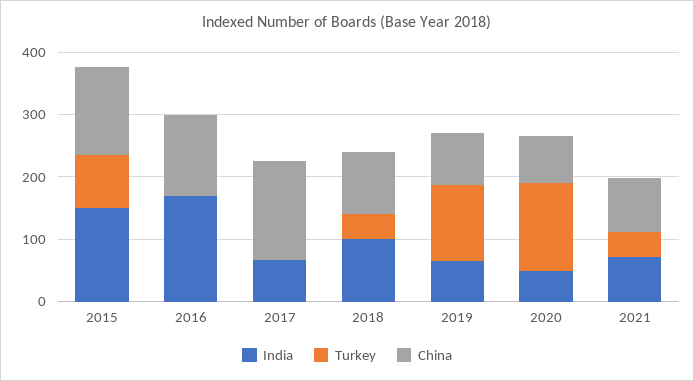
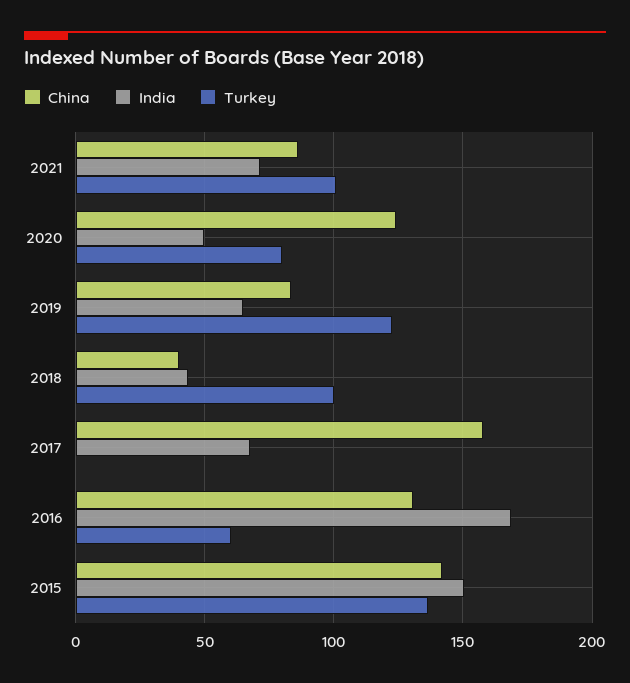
Turkey, 2015: 80 -> 135
Turkey, 2016: 0 -> 60
India, 2018: 100 -> 45
Turkey, 2018: 40 -> 100
China, 2018: 100 -> 40
Turkey, 2020: 140 -> 80
China, 2020: 80 -> 125
Turkey, 2021: 40 -> 100

